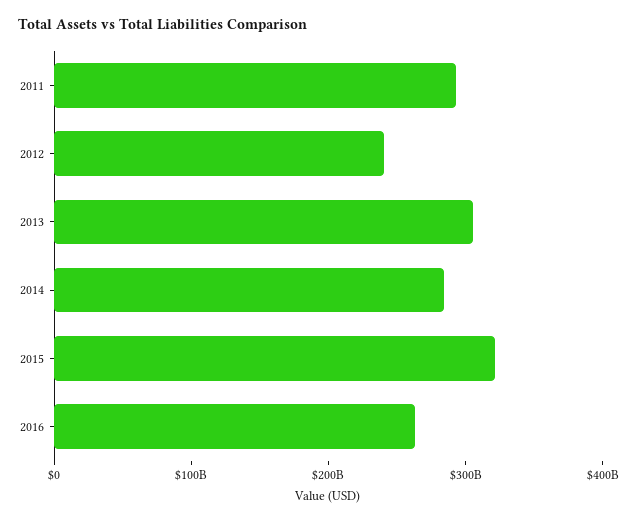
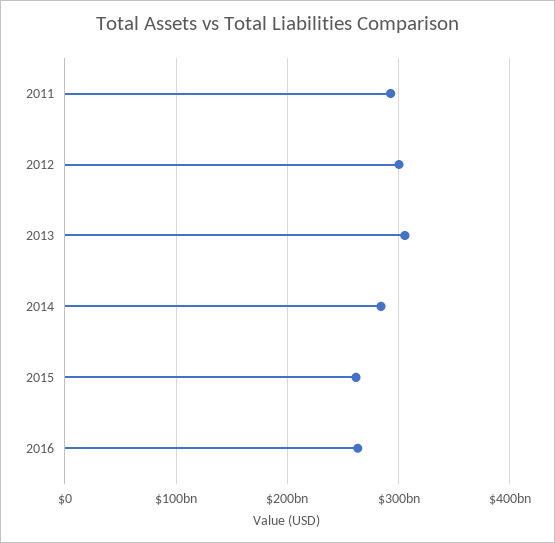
2012: 240000000000 -> 300000000000
2015: 320000000000 -> 260000000000

